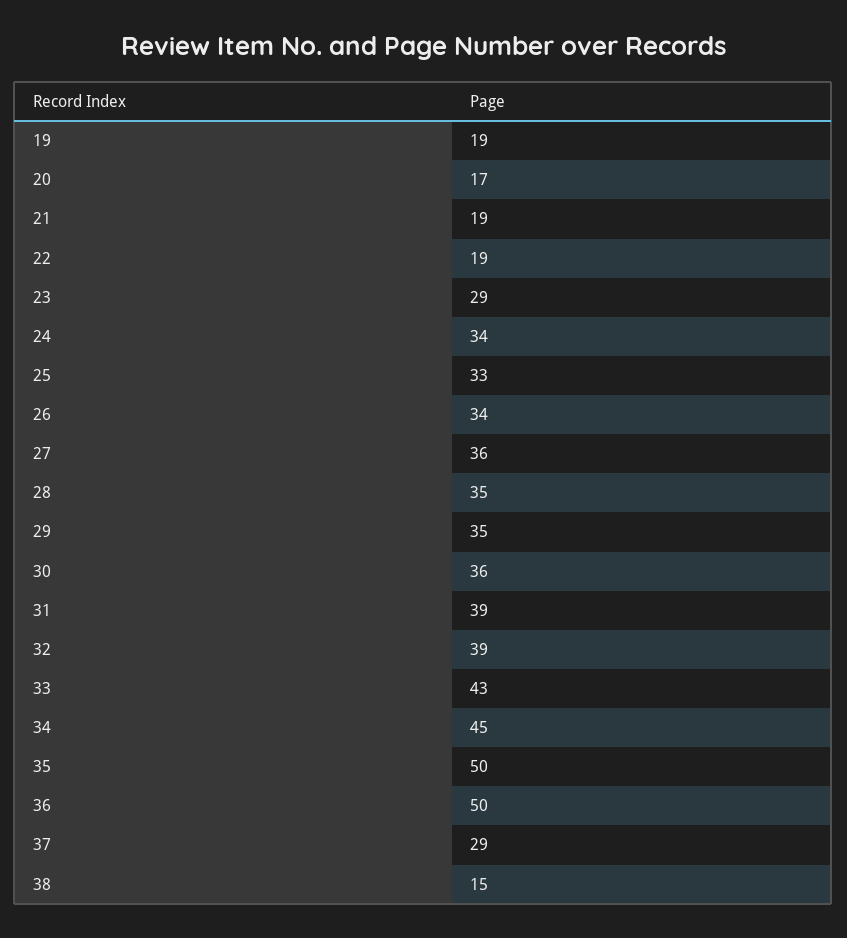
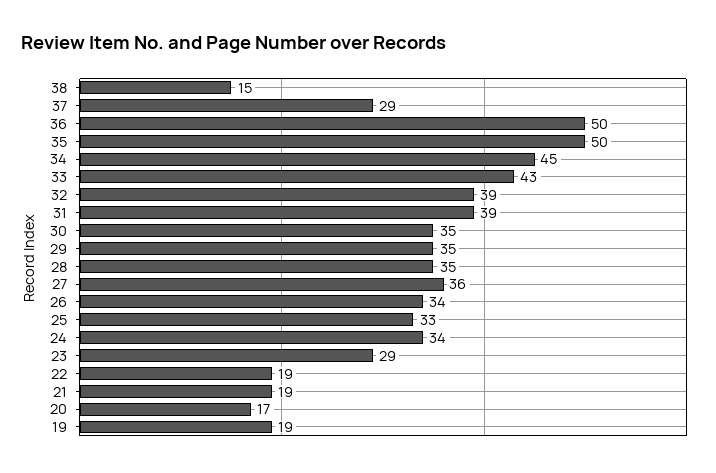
30: 36 -> 35

